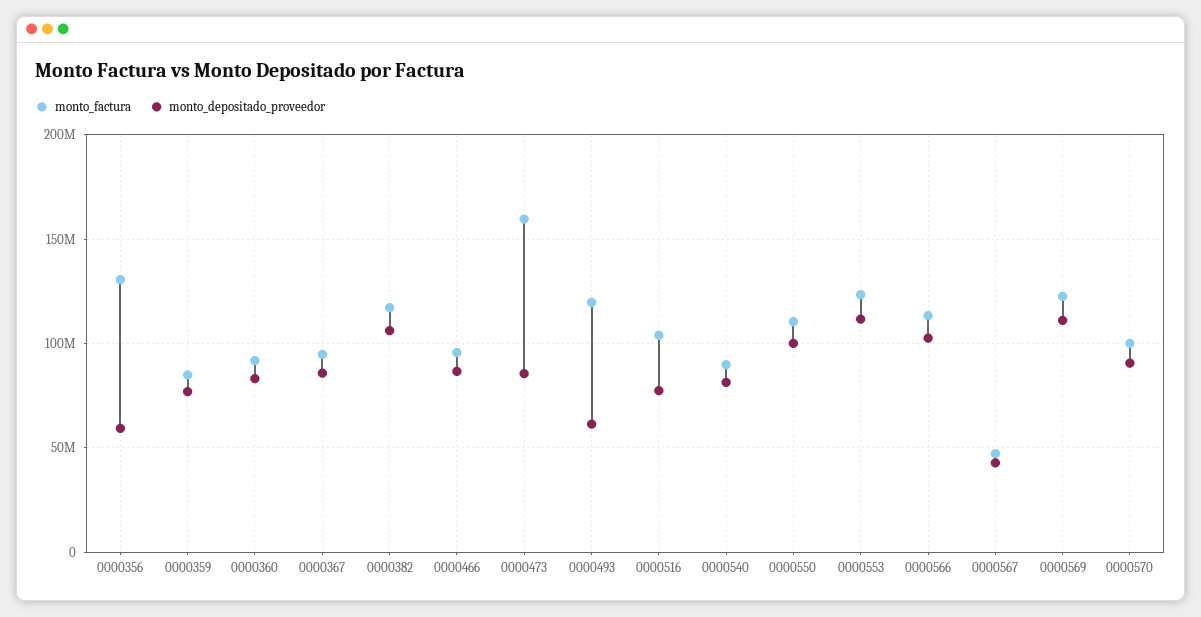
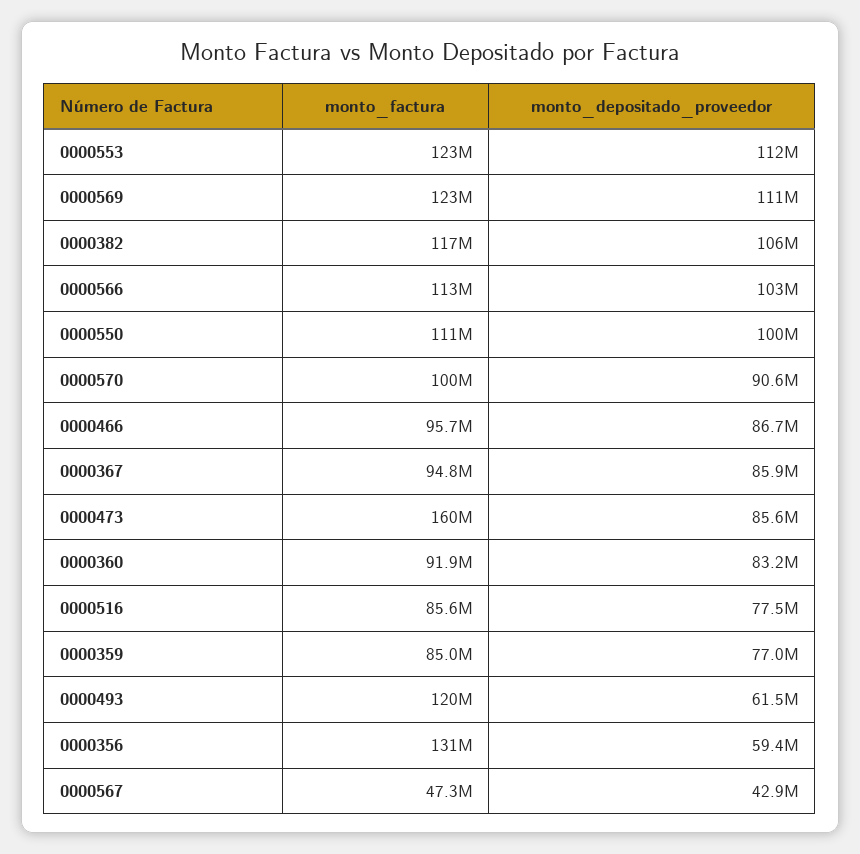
monto_factura, 0000516: 105000000 -> 85600000
monto_factura, 0000540: 90000000 -> none
monto_depositado_proveedor, 0000540: 80000000 -> none

